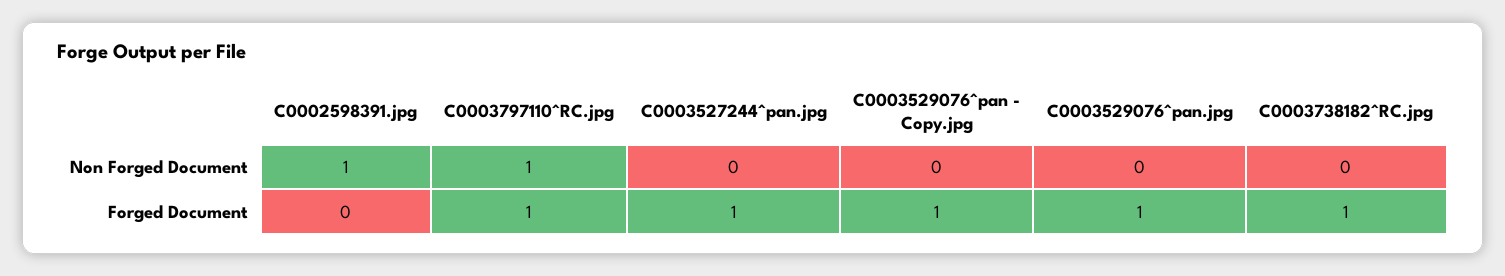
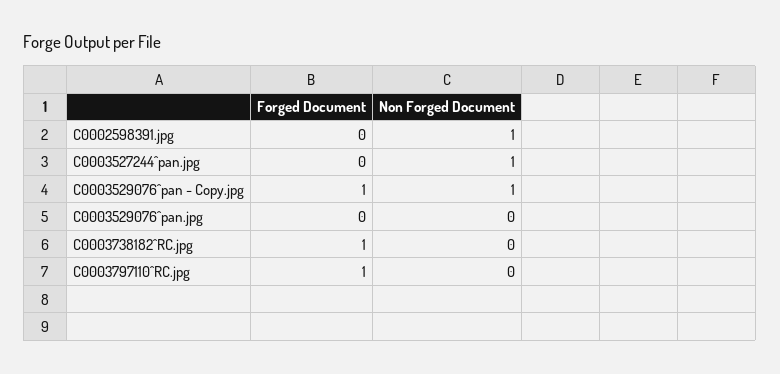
C0003797110^RC.jpg, Non Forged Document: 1 -> 0
C0003527244^pan.jpg, Non Forged Document: 0 -> 1
C0003529076^pan - Copy.jpg, Non Forged Document: 0 -> 1
C0003527244^pan.jpg, Forged Document: 1 -> 0
C0003529076^pan.jpg, Forged Document: 1 -> 0

